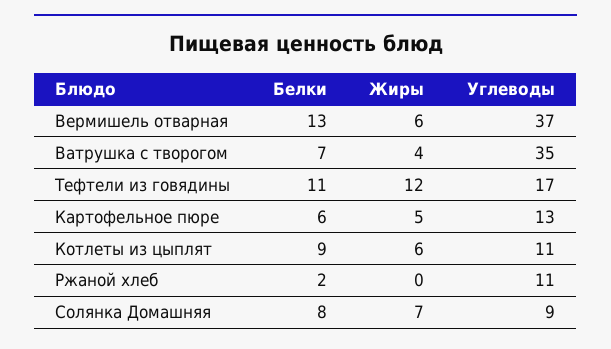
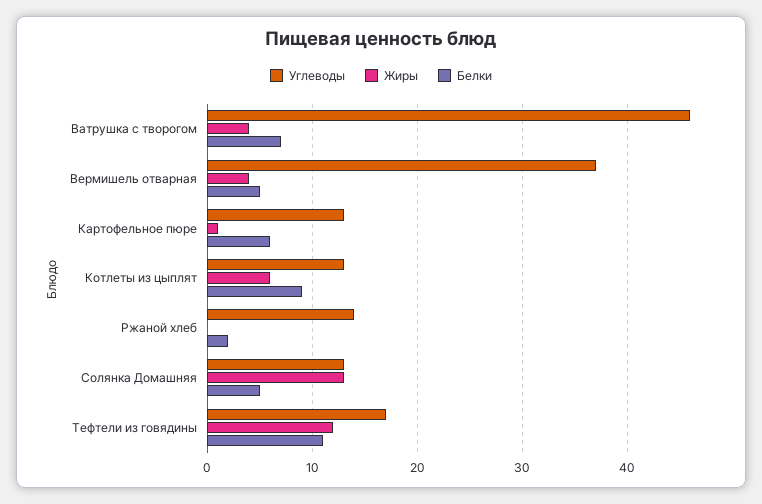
Белки, Вермишель отварная: 13 -> 5
Жиры, Вермишель отварная: 6 -> 4
Углеводы, Ватрушка с творогом: 35 -> 46
Жиры, Картофельное пюре: 5 -> 1
Углеводы, Котлеты из цыплят: 11 -> 13
Углеводы, Ржаной хлеб: 11 -> 14
Белки, Солянка Домашняя: 8 -> 5
Жиры, Солянка Домашняя: 7 -> 13
Углеводы, Солянка Домашняя: 9 -> 13

